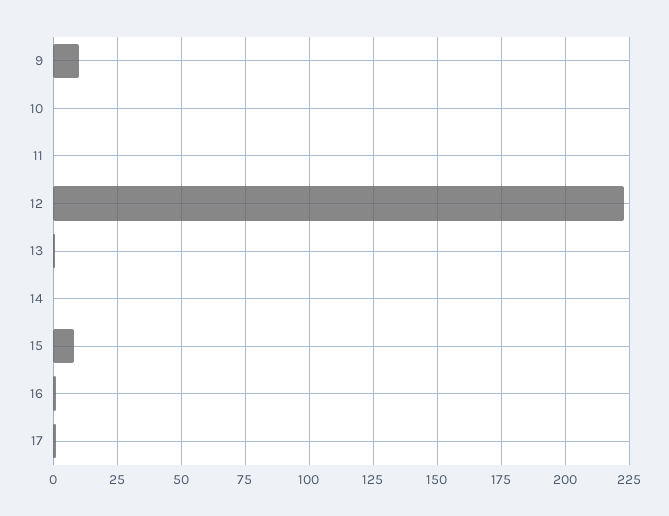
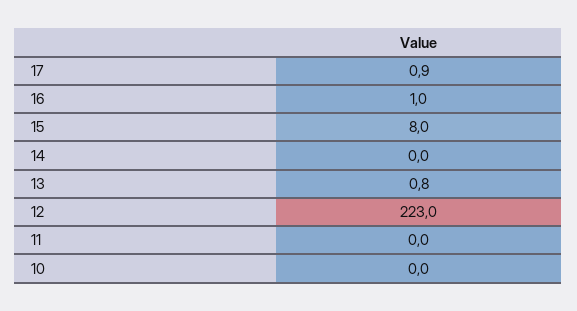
9: 10 -> none

